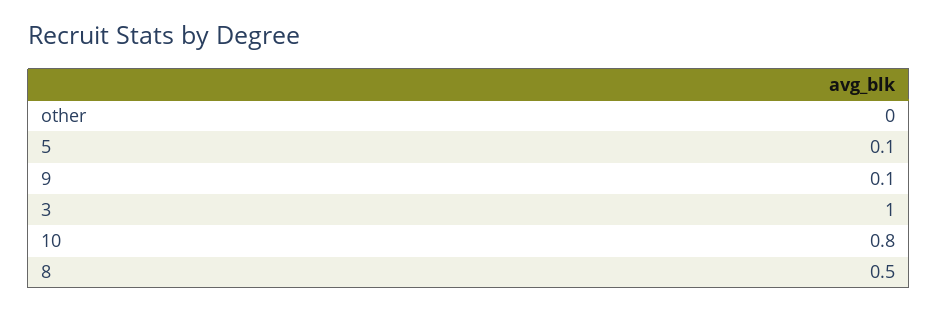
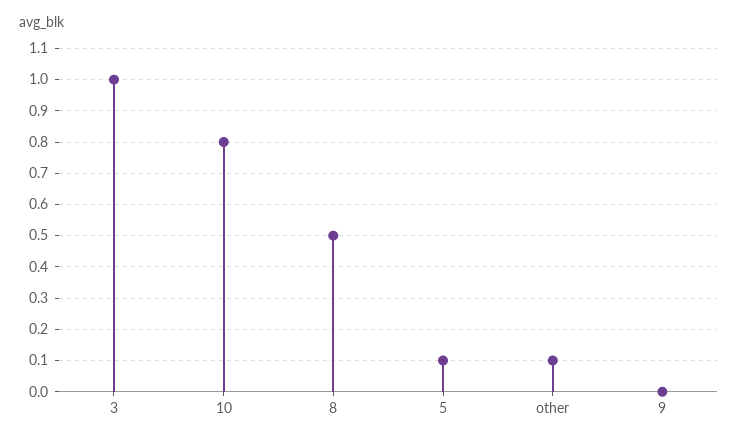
other: 0 -> 0.1
9: 0.1 -> 0

